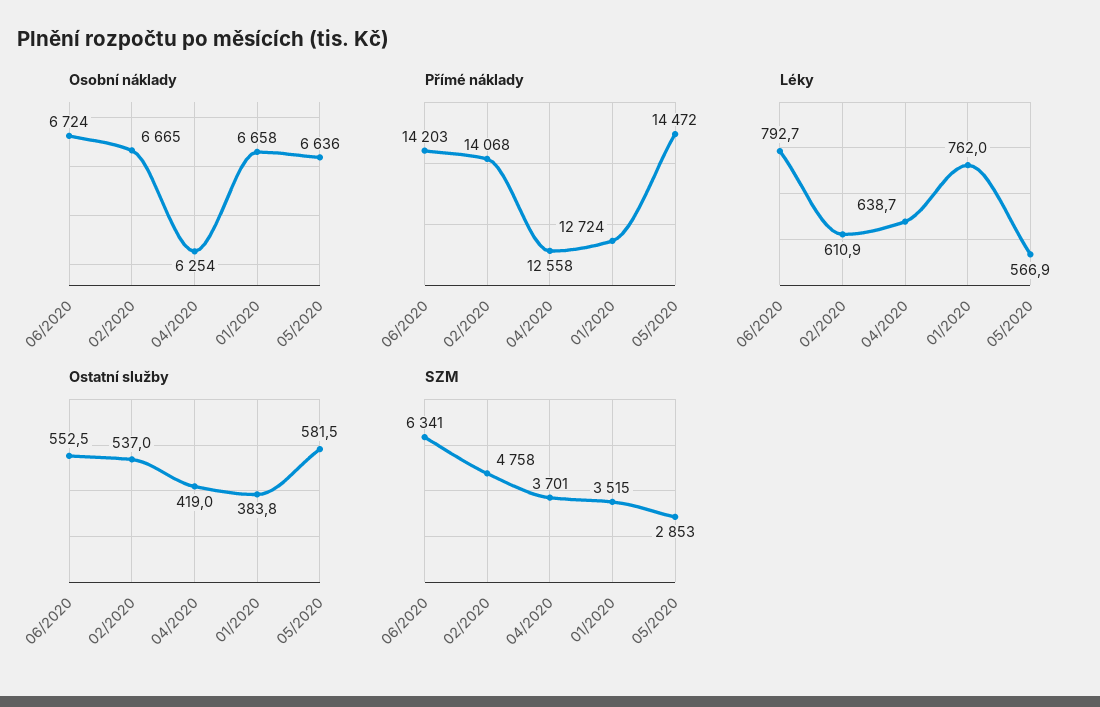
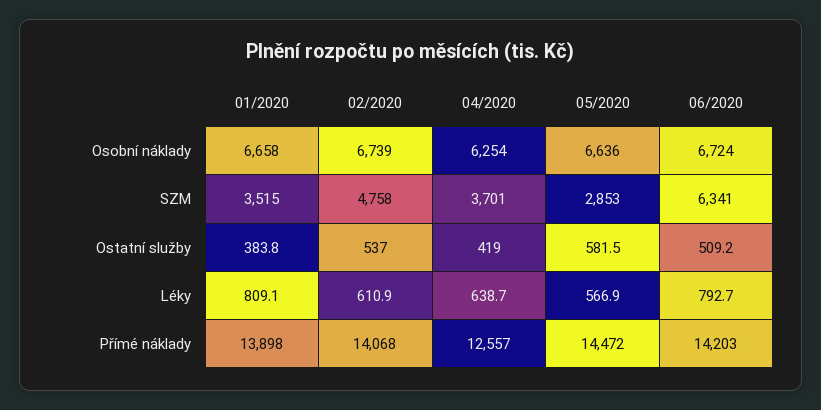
Osobní náklady, 02/2020: 6665 -> 6739
Přímé náklady, 04/2020: 12558 -> 12557
Přímé náklady, 01/2020: 12724 -> 13898
Léky, 01/2020: 762 -> 809.1
Ostatní služby, 06/2020: 552.5 -> 509.2

